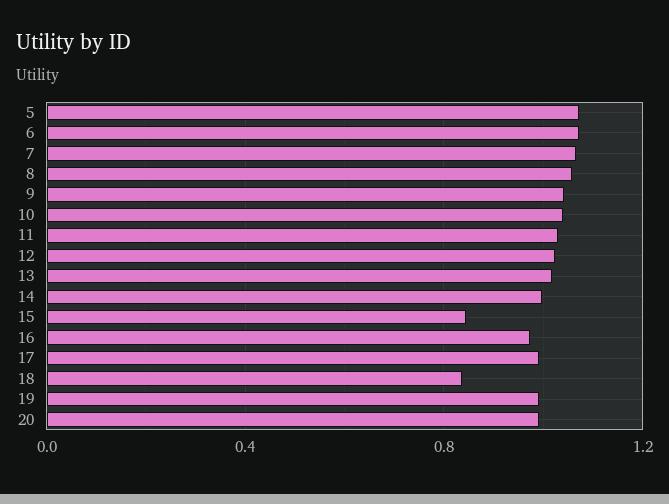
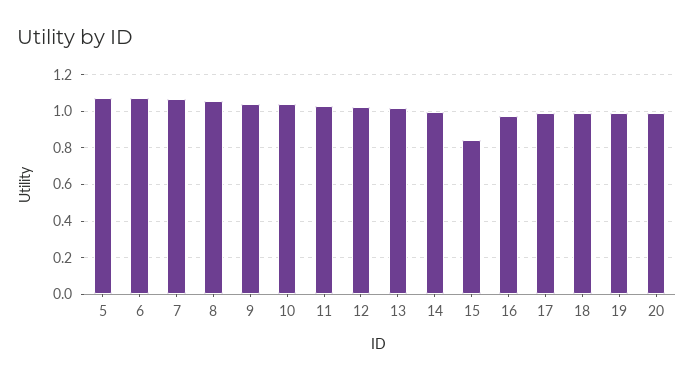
18: 0.85 -> 1

